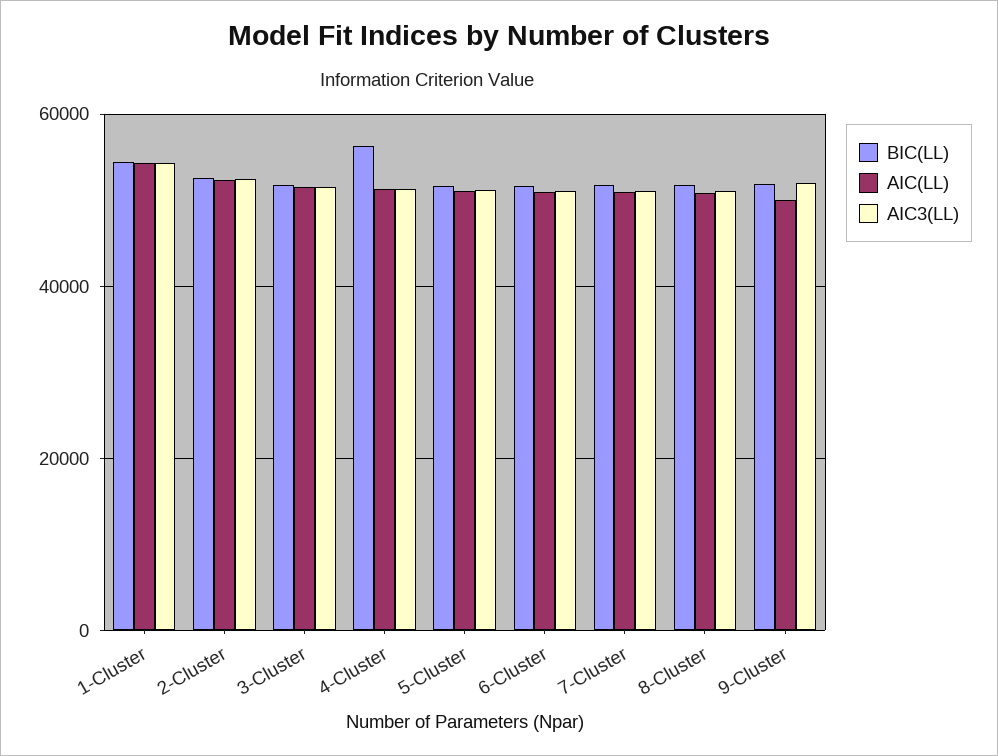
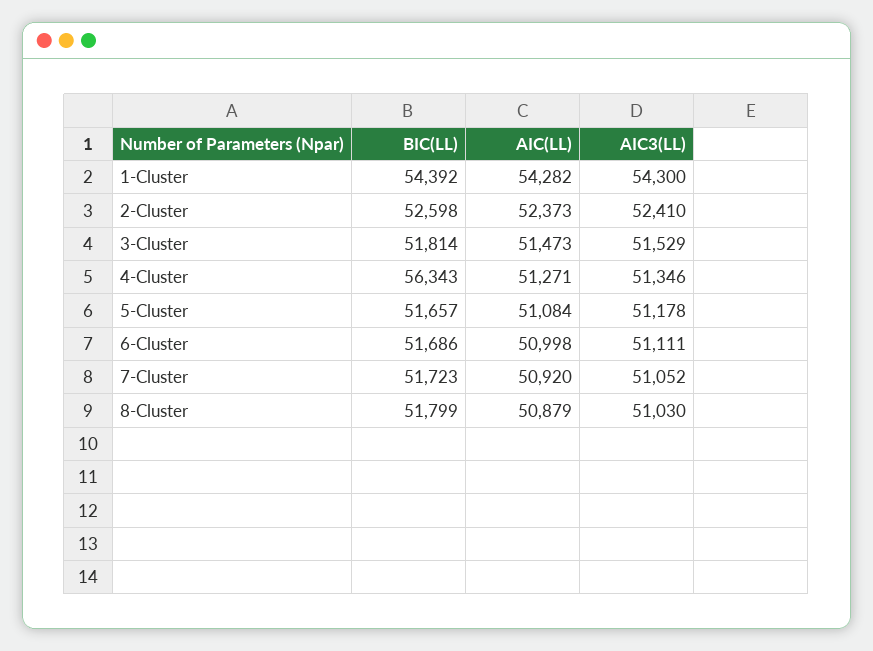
BIC(LL), 9-Cluster: 52000 -> none
AIC(LL), 9-Cluster: 50000 -> none
AIC3(LL), 9-Cluster: 52000 -> none

